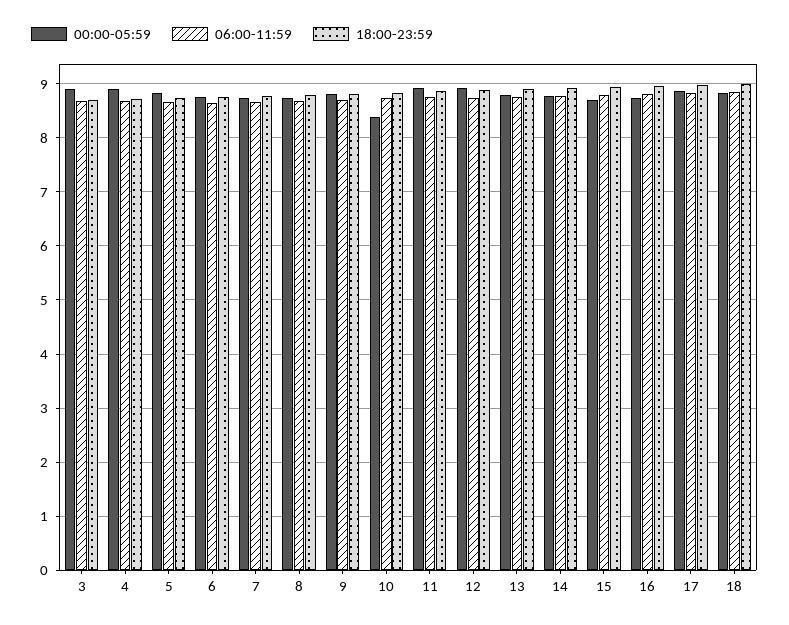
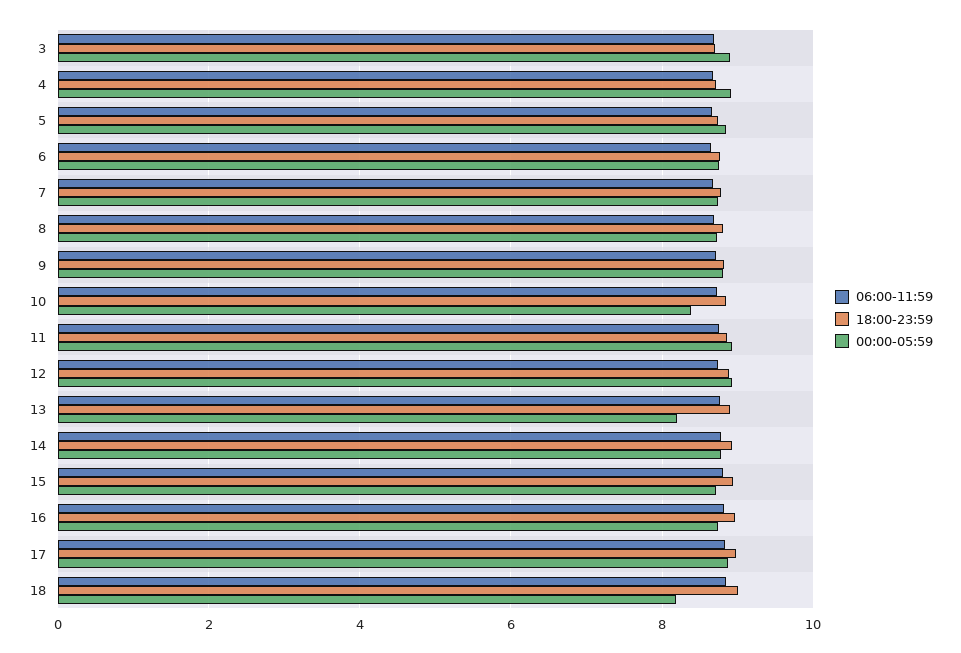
00:00-05:59, 13: 8.8 -> 8.2
00:00-05:59, 18: 8.8 -> 8.2

